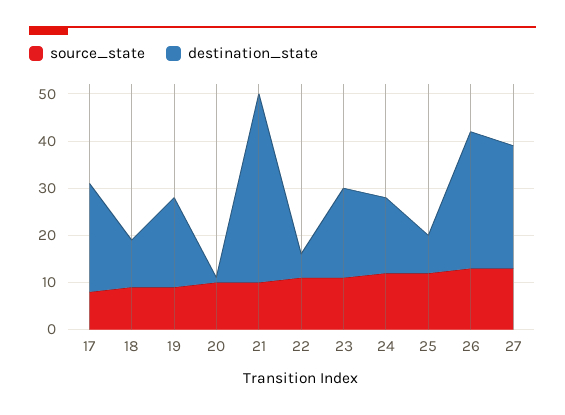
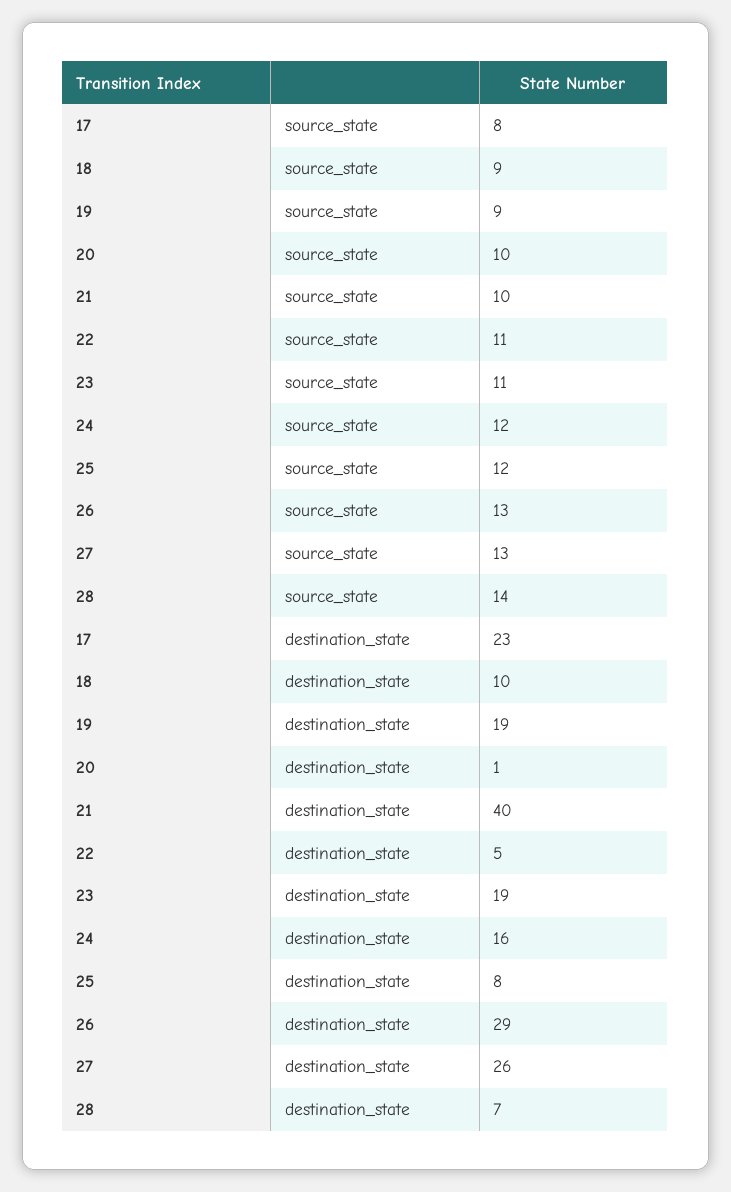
source_state, 28: none -> 14
destination_state, 28: none -> 7

